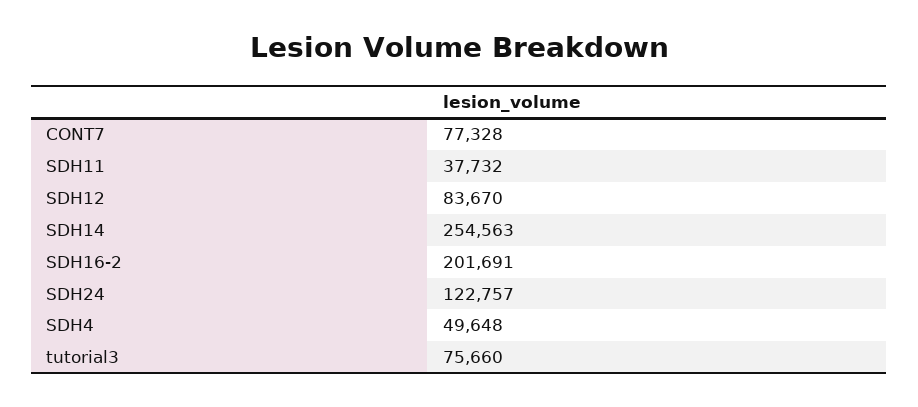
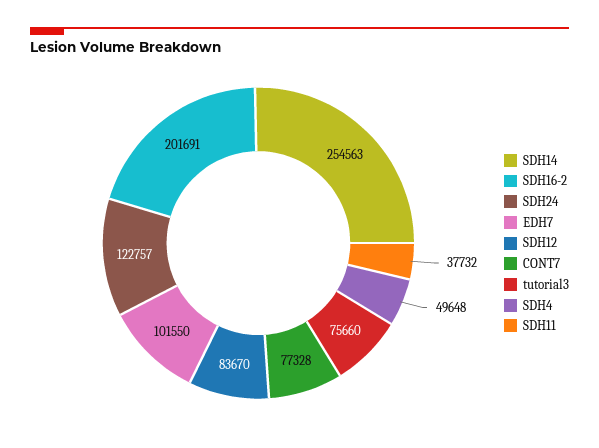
EDH7: none -> 101550

